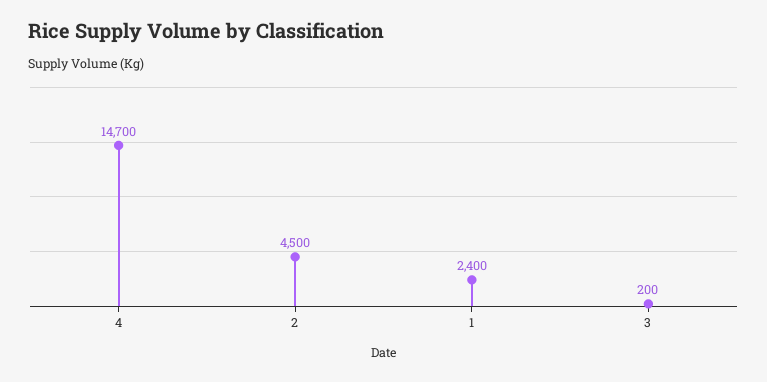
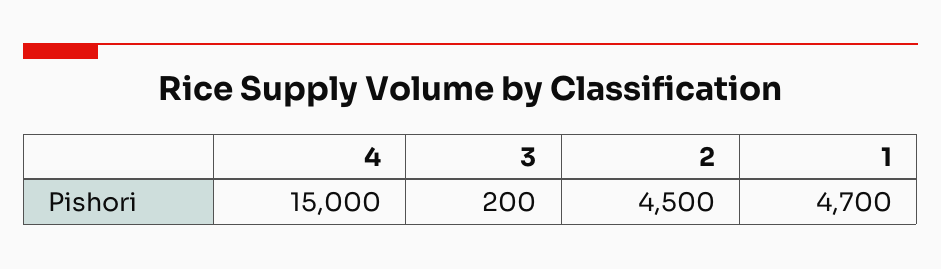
4: 14700 -> 15000
1: 2400 -> 4700

